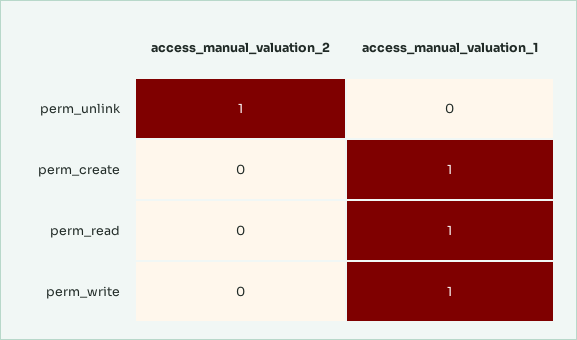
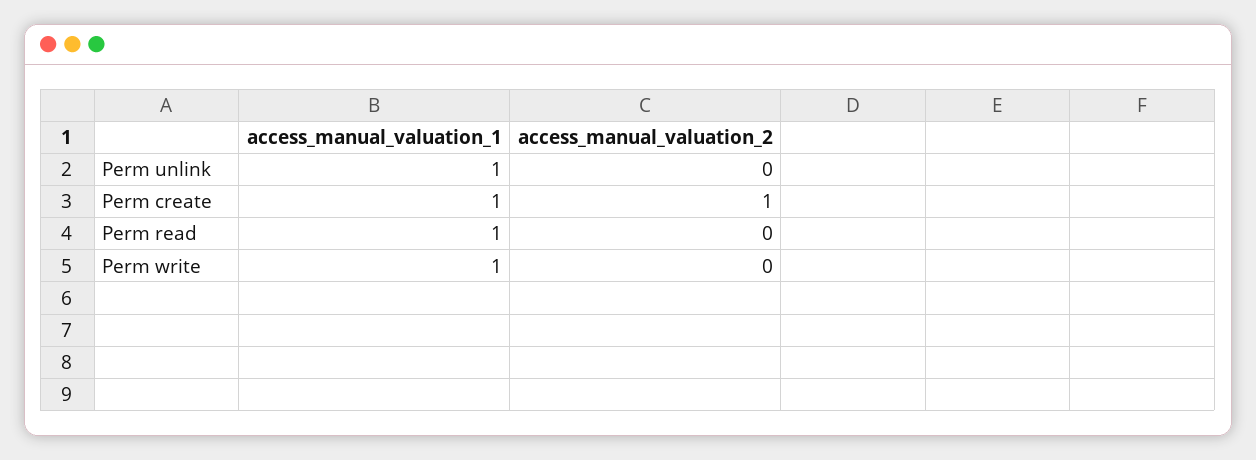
access_manual_valuation_2, perm_unlink: 1 -> 0
access_manual_valuation_1, perm_unlink: 0 -> 1
access_manual_valuation_2, perm_create: 0 -> 1

